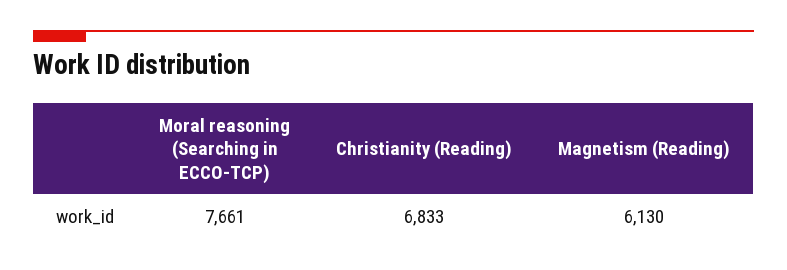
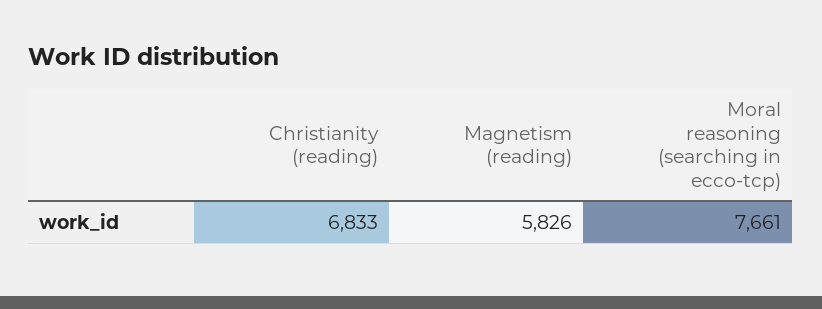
Magnetism (Reading): 6130 -> 5826

